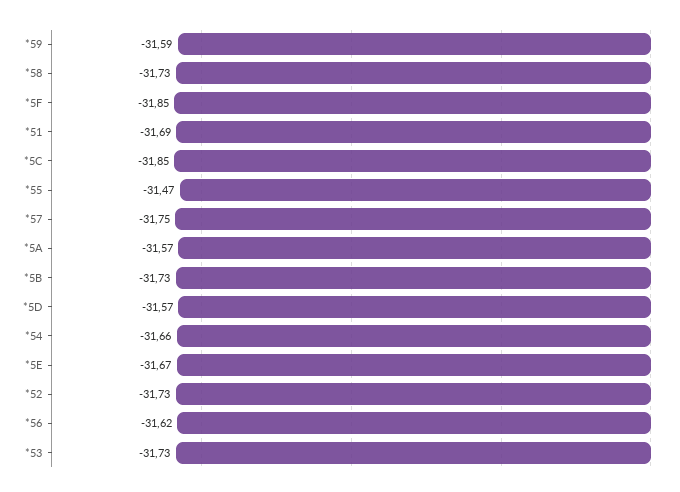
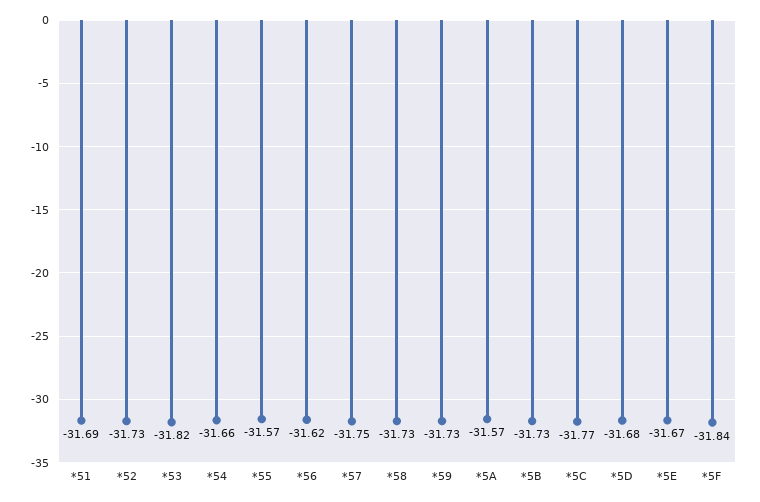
*59: -31.59 -> -31.73
*5F: -31.85 -> -31.84
*5C: -31.85 -> -31.77
*55: -31.47 -> -31.57
*5D: -31.57 -> -31.68
*53: -31.73 -> -31.82

